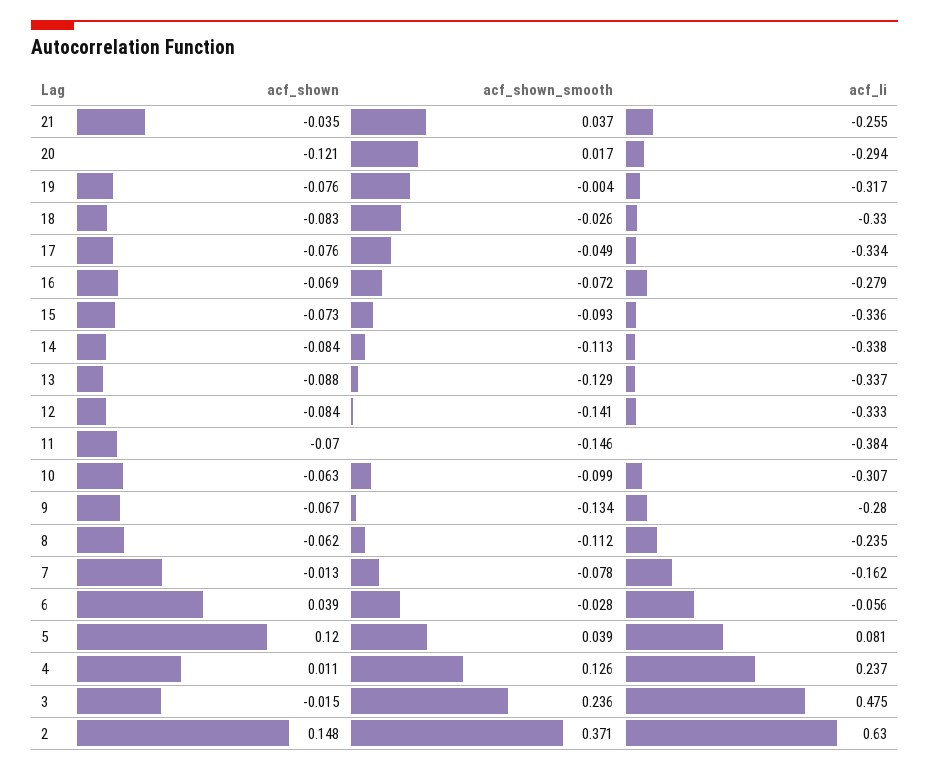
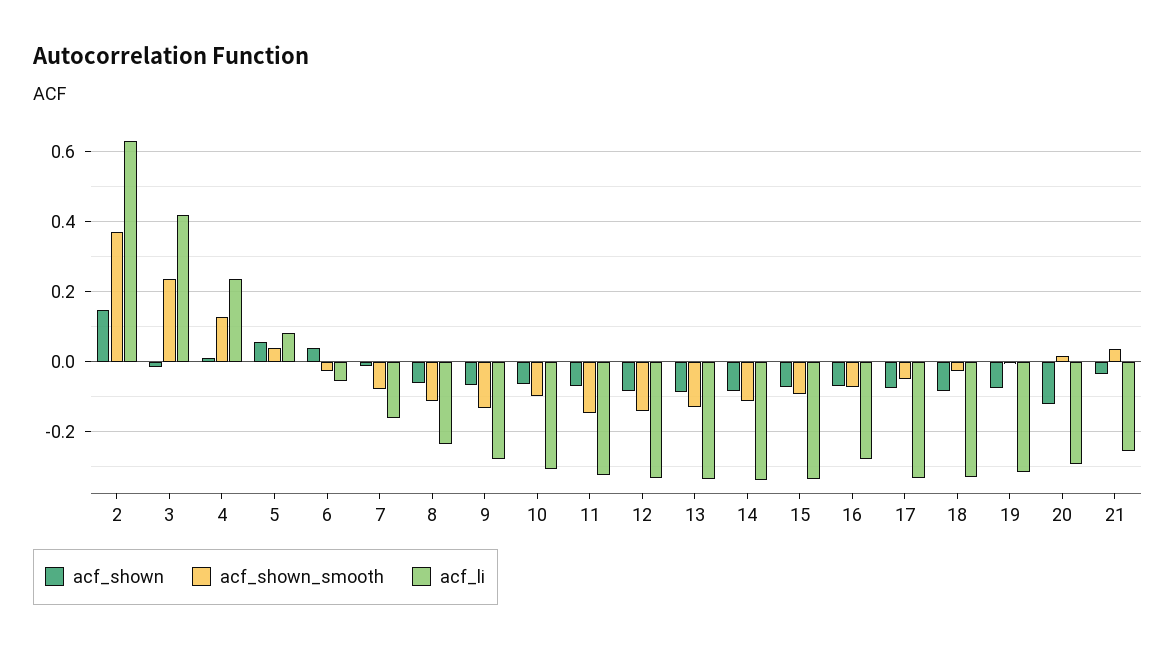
acf_li, 11: -0.384 -> -0.32
acf_shown, 5: 0.12 -> 0.06
acf_li, 3: 0.475 -> 0.42

